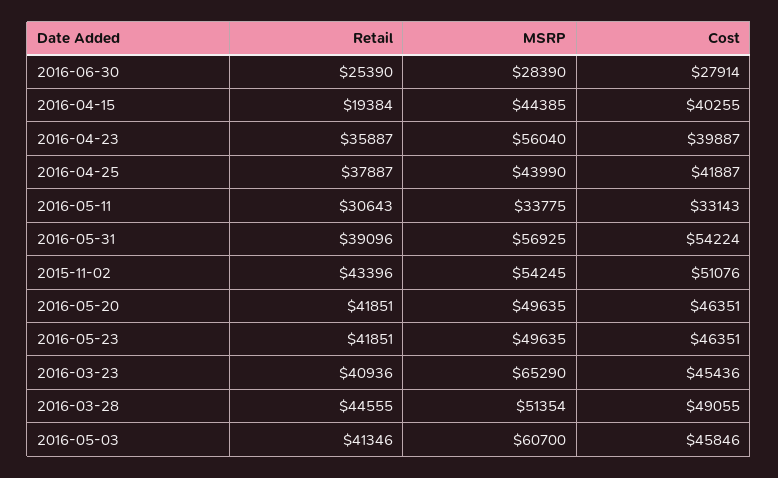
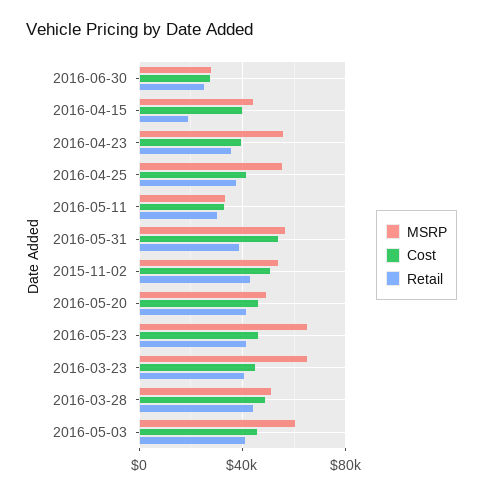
MSRP, 2016-04-25: 43990 -> 55000
MSRP, 2016-05-23: 49635 -> 65000

